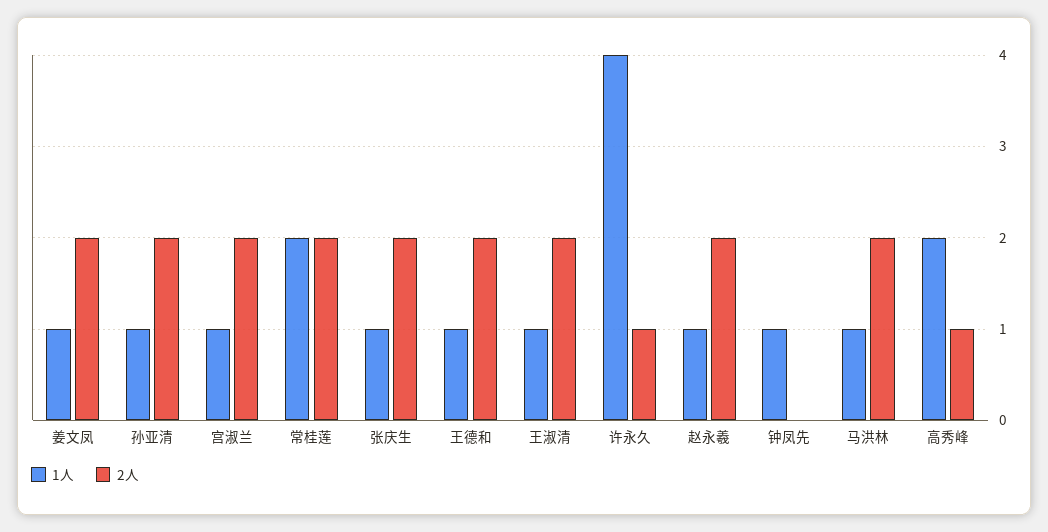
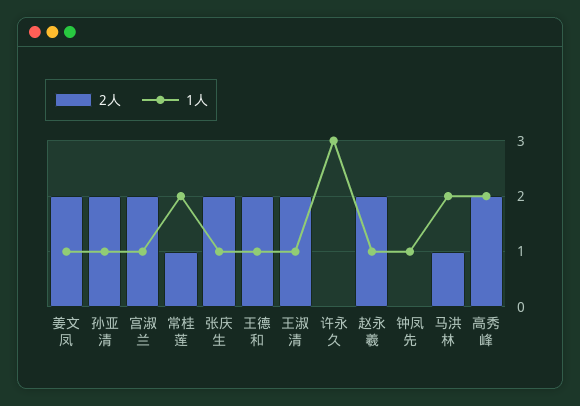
2人, 常桂莲: 2 -> 1
1人, 许永久: 4 -> 3
2人, 许永久: 1 -> 0
1人, 马洪林: 1 -> 2
2人, 马洪林: 2 -> 1
2人, 高秀峰: 1 -> 2

